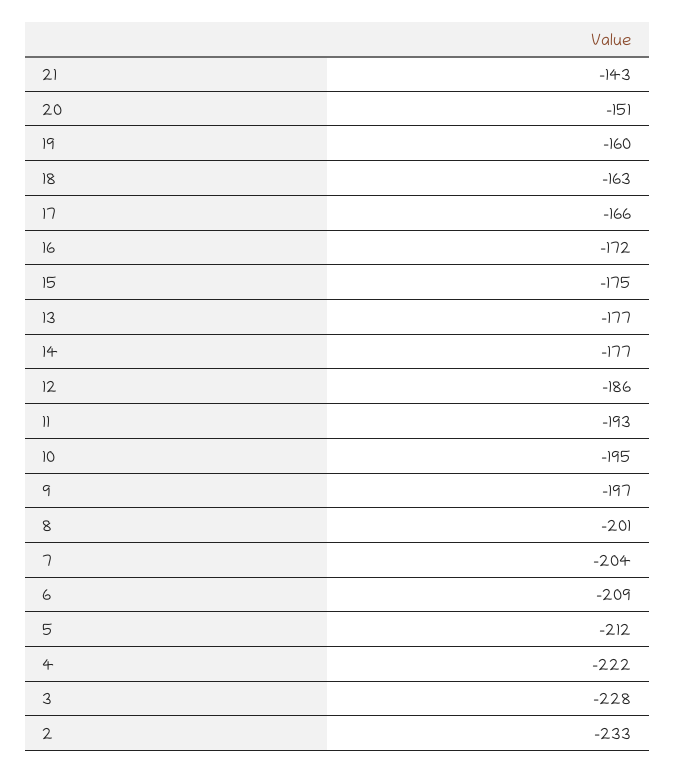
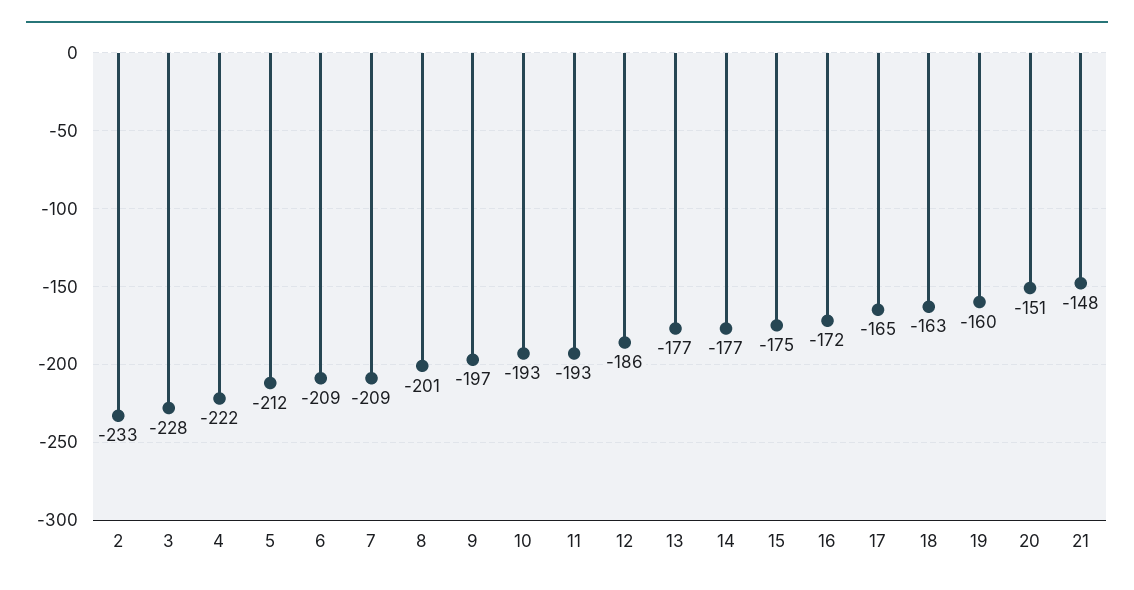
21: -143 -> -148
17: -166 -> -165
10: -195 -> -193
7: -204 -> -209

